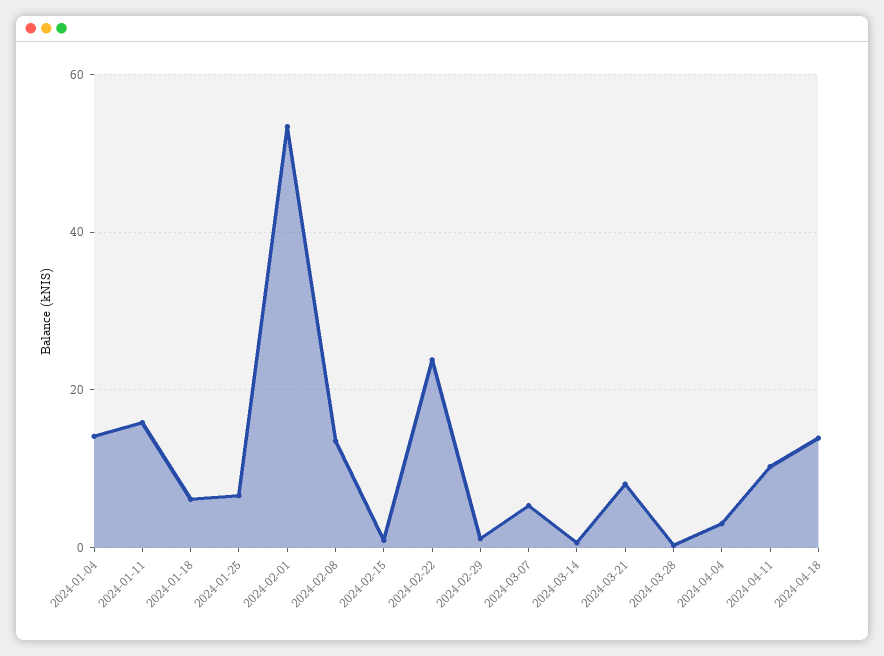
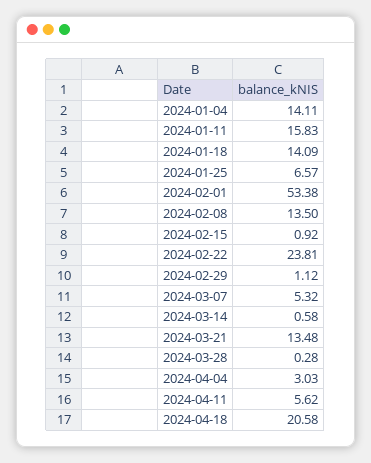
2024-01-18: 6 -> 14.09
2024-03-21: 8 -> 13.48
2024-04-11: 10 -> 5.62
2024-04-18: 14 -> 20.58

